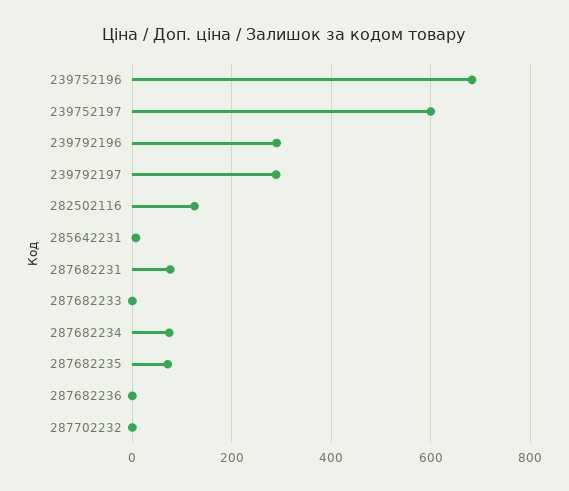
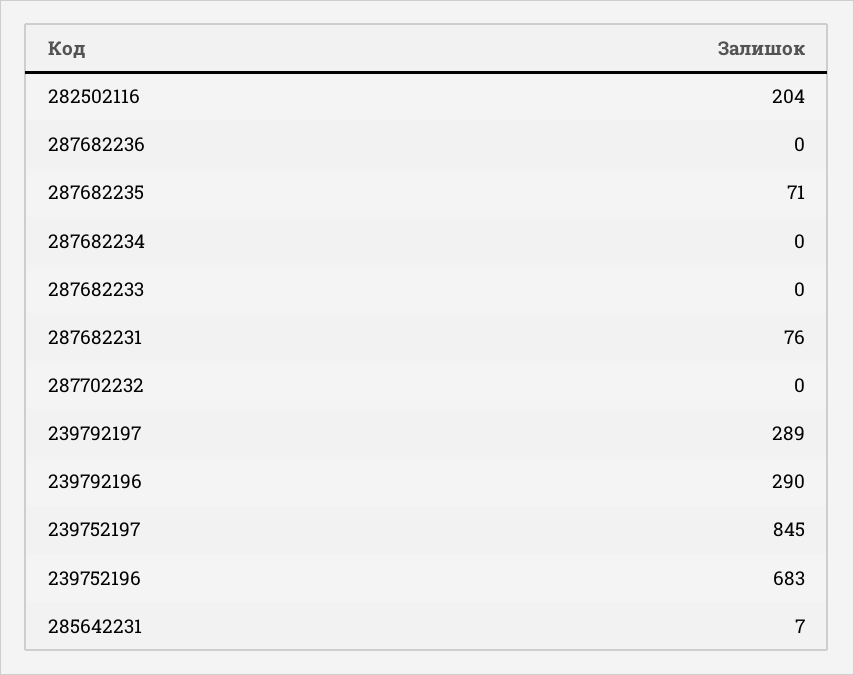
239752197: 600 -> 845
282502116: 120 -> 204
287682234: 80 -> 0

